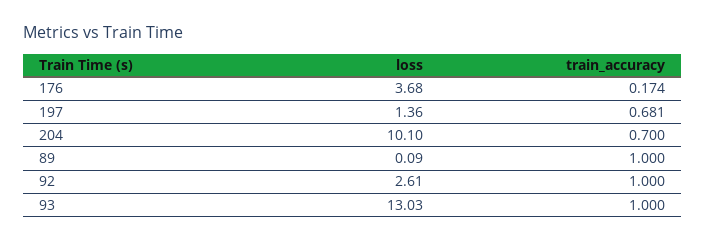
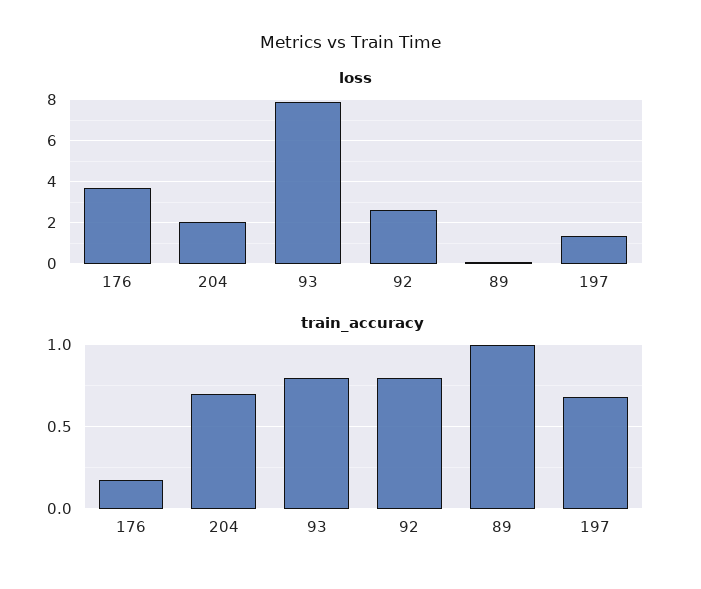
loss, 204: 10.1 -> 2
train_accuracy, 92: 1 -> 0.8
loss, 93: 13.03 -> 8
train_accuracy, 93: 1 -> 0.8

